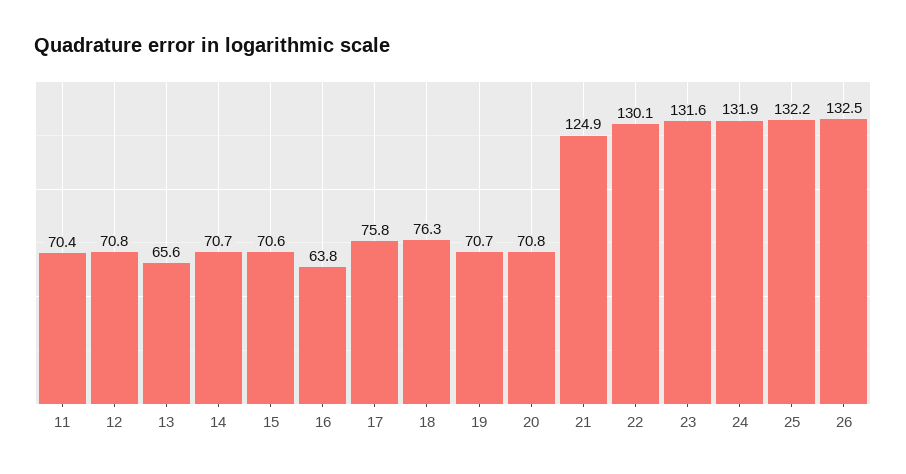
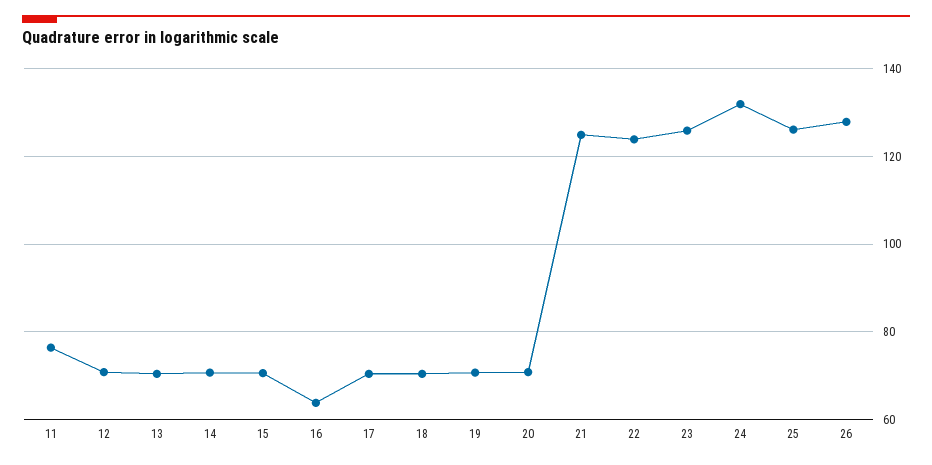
11: 70.4 -> 76
13: 65.6 -> 70
17: 75.8 -> 70
18: 76.3 -> 70
22: 130.1 -> 124
23: 131.6 -> 126
25: 132.2 -> 126
26: 132.5 -> 128

